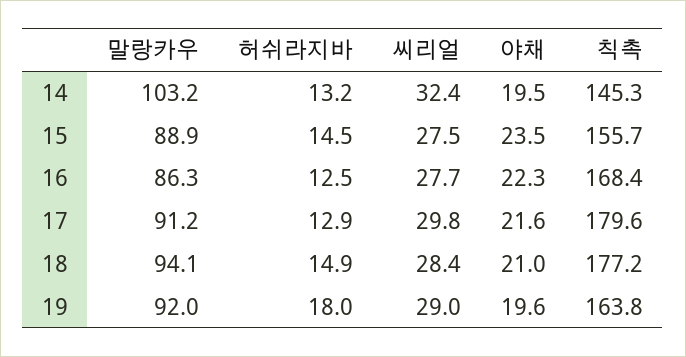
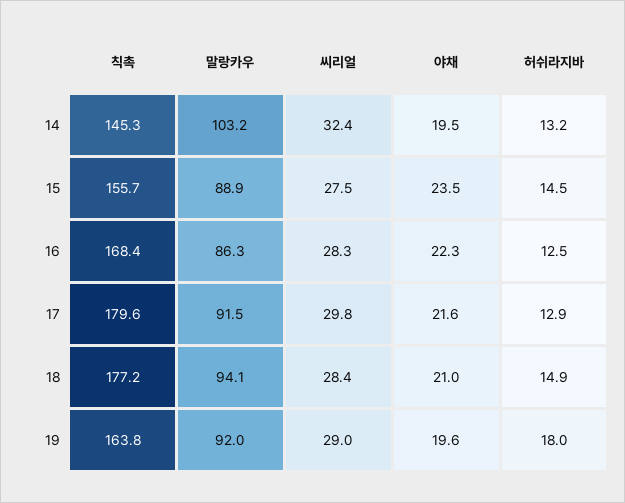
씨리얼, 16: 27.7 -> 28.3
말랑카우, 17: 91.2 -> 91.5

